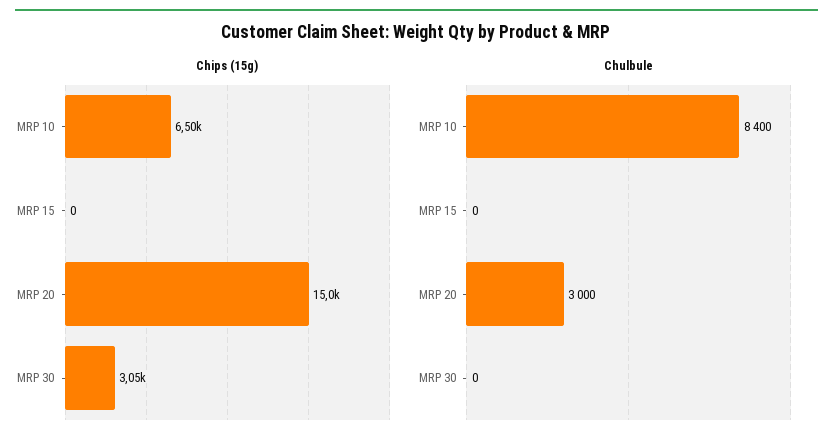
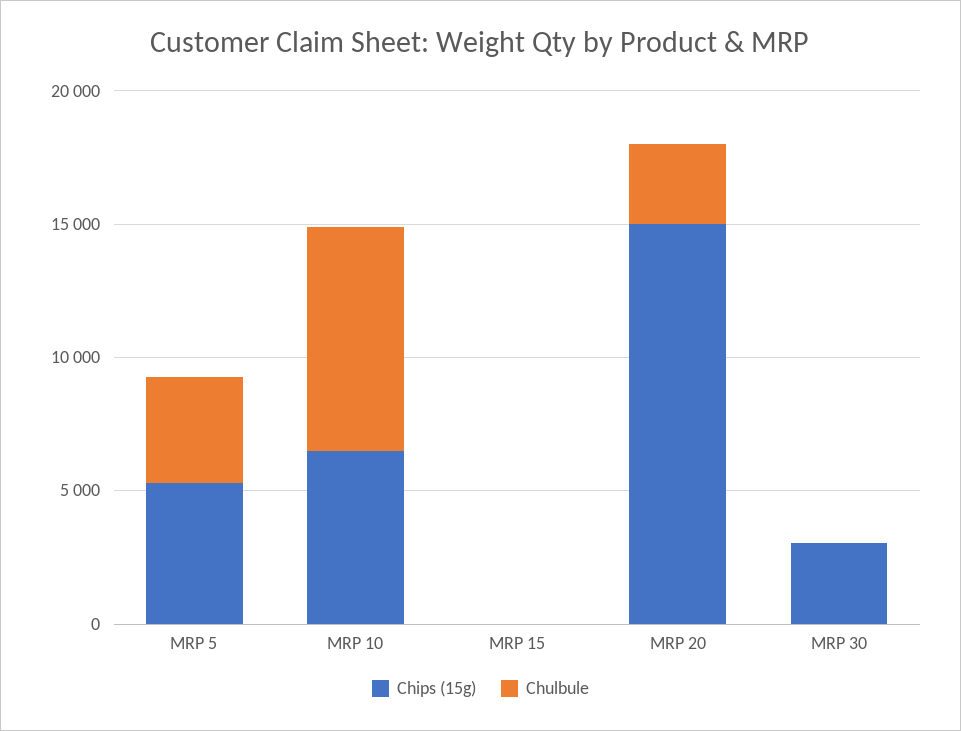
Chips (15g), MRP 5: none -> 5000
Chulbule, MRP 5: none -> 4000

